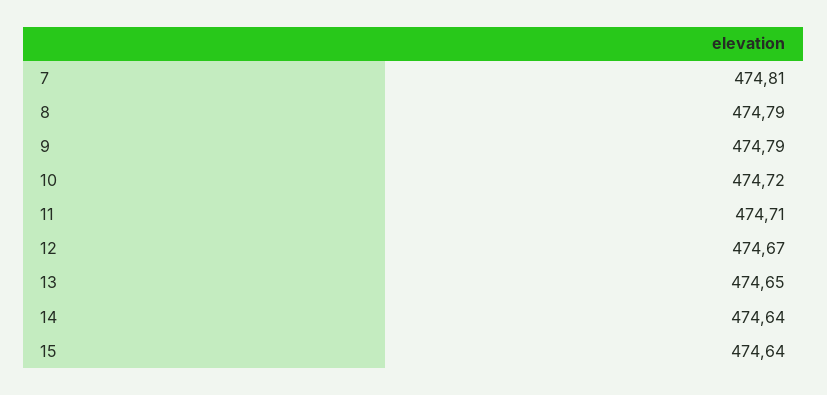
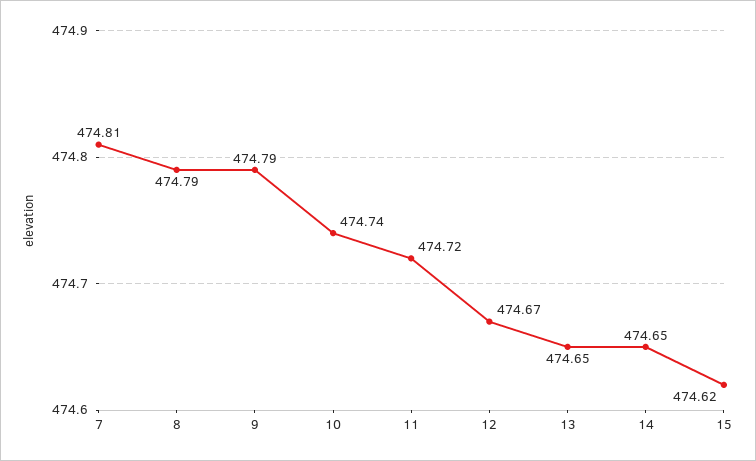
10: 474.72 -> 474.74
11: 474.71 -> 474.72
14: 474.64 -> 474.65
15: 474.64 -> 474.62

